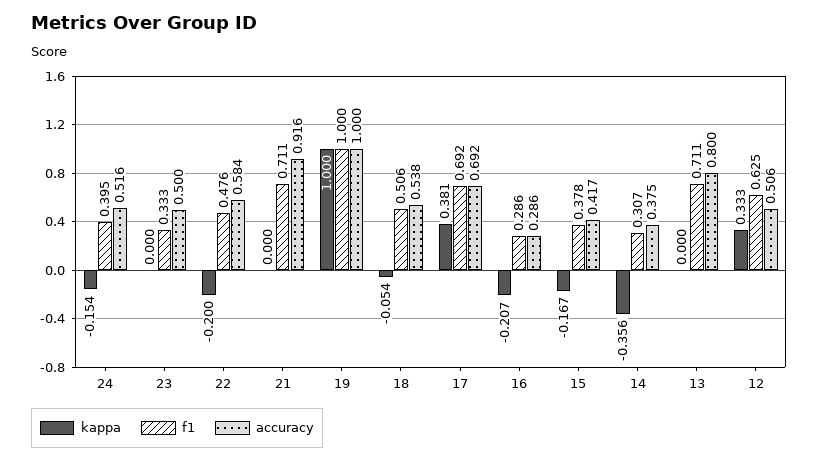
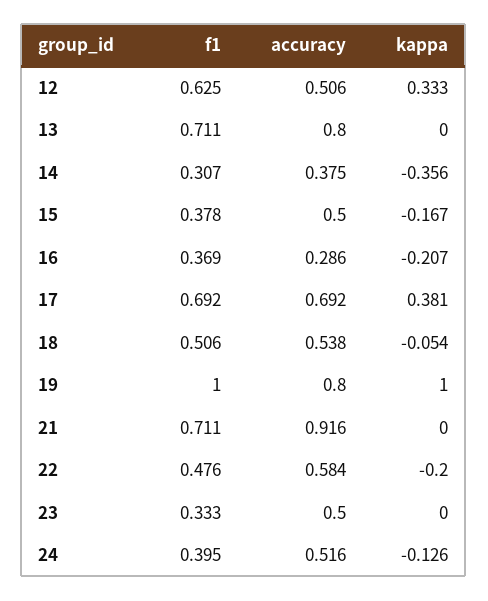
kappa, 24: -0.154 -> -0.126
accuracy, 19: 1 -> 0.8
f1, 16: 0.286 -> 0.369
accuracy, 15: 0.417 -> 0.5

